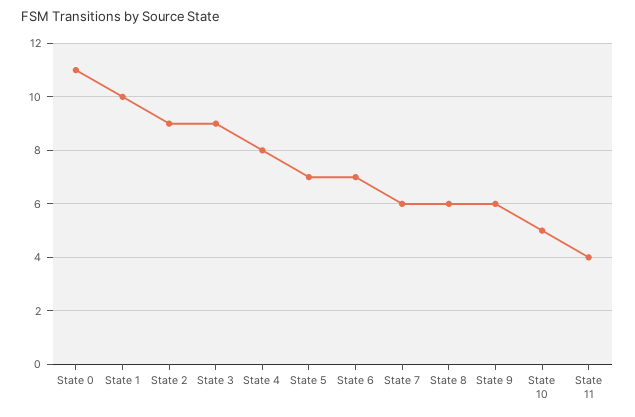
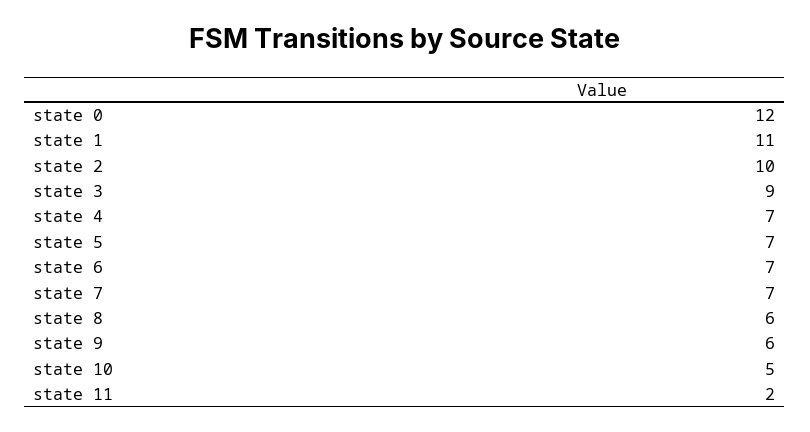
State 0: 11 -> 12
State 1: 10 -> 11
State 2: 9 -> 10
State 4: 8 -> 7
State 7: 6 -> 7
State 11: 4 -> 2

